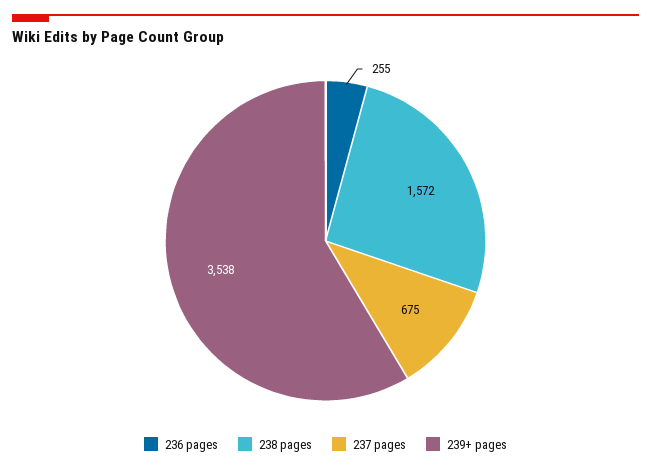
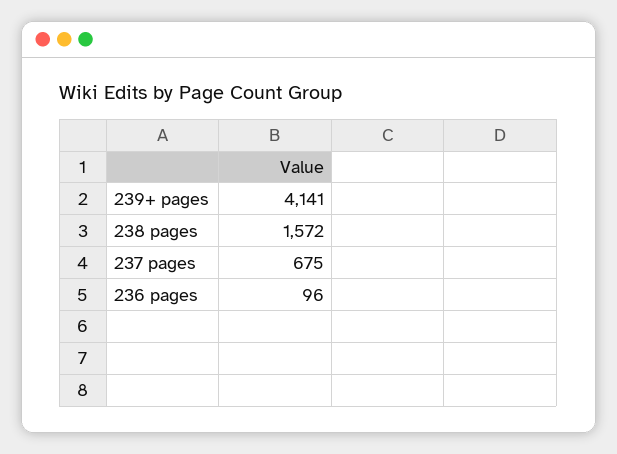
236 pages: 255 -> 96
239+ pages: 3538 -> 4141

